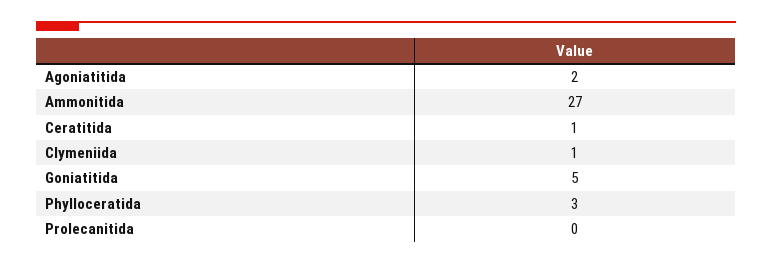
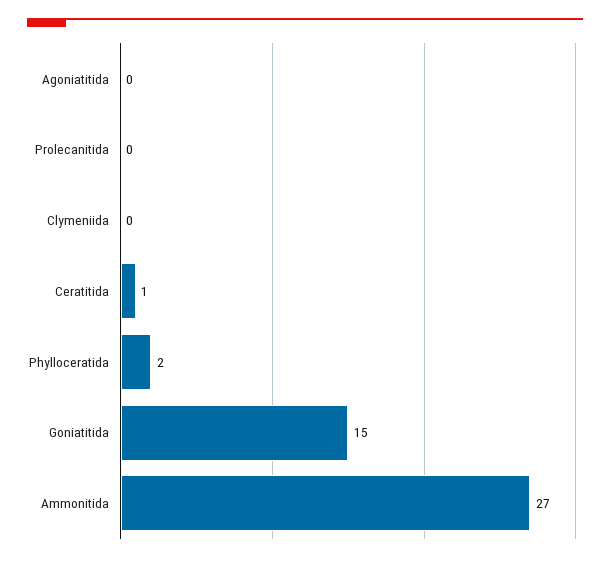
Agoniatitida: 2 -> 0
Clymeniida: 1 -> 0
Goniatitida: 5 -> 15
Phylloceratida: 3 -> 2

